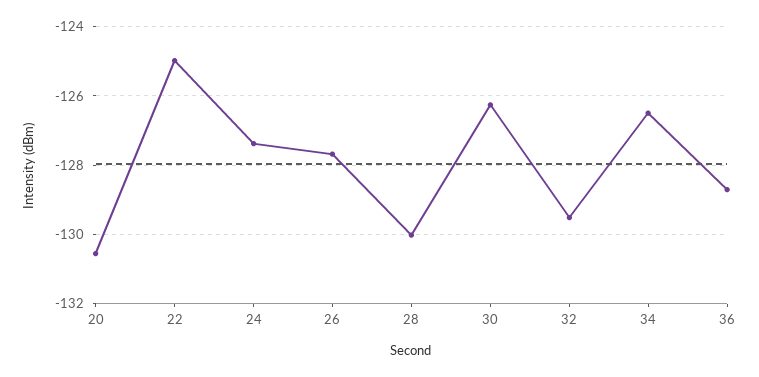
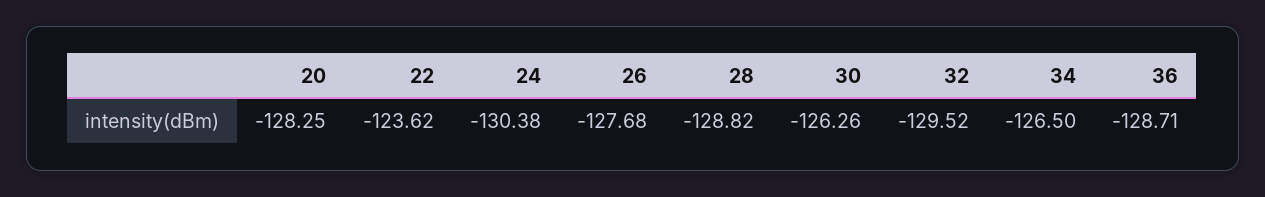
20: -130.6 -> -128.25
22: -125 -> -123.62
24: -127.4 -> -130.38
28: -130 -> -128.82

